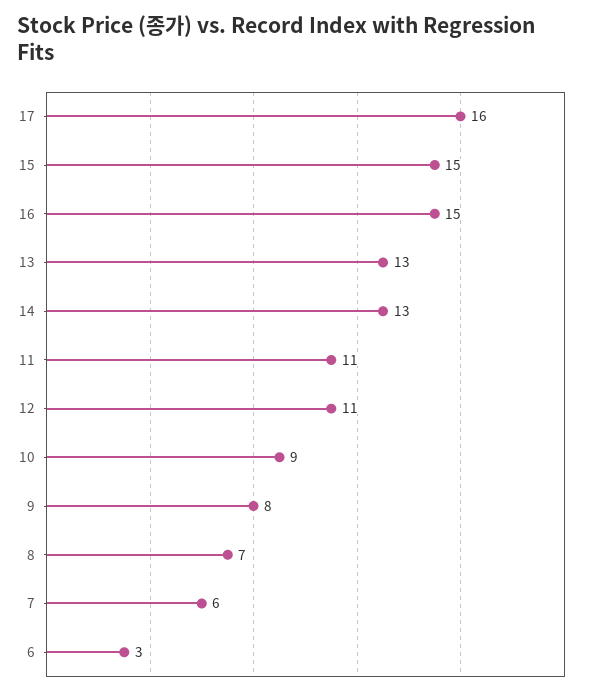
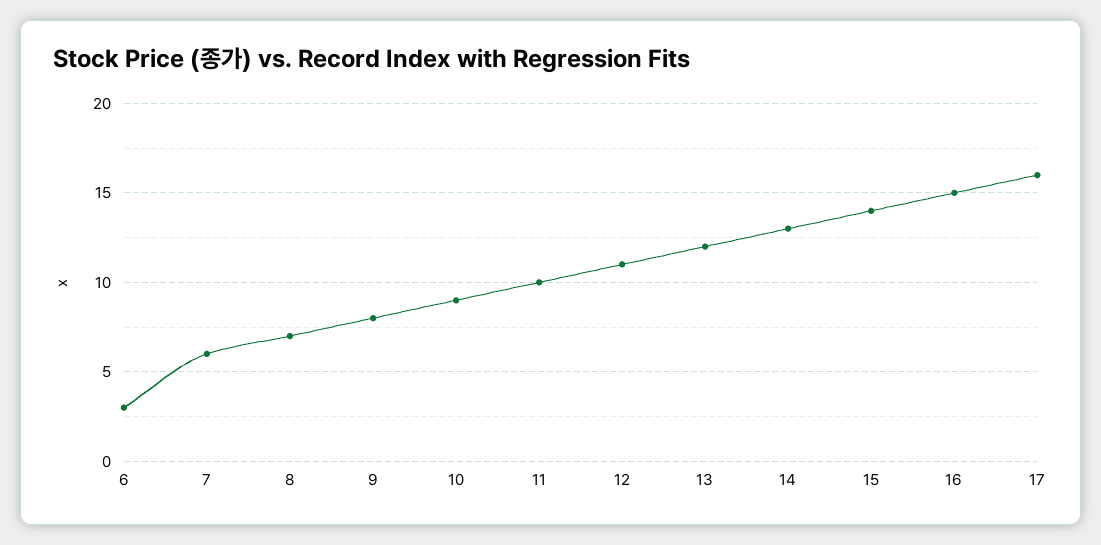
15: 15 -> 14
13: 13 -> 12
11: 11 -> 10

